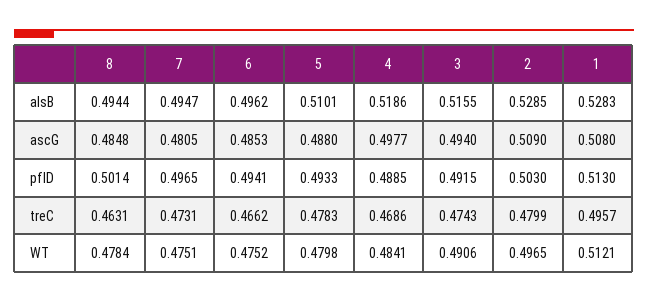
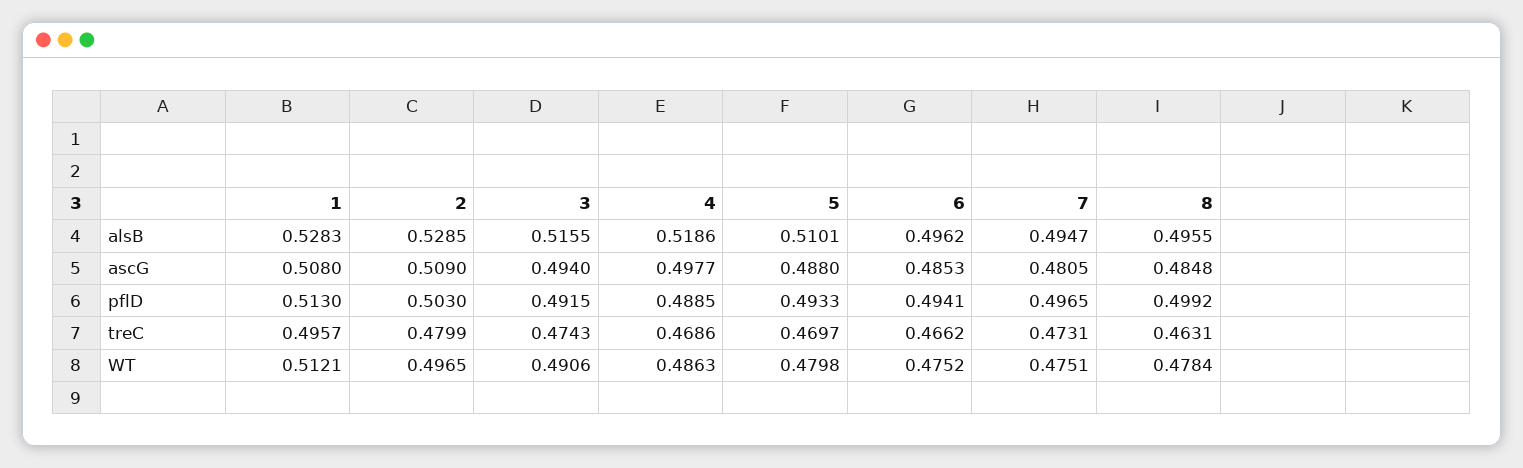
8, alsB: 0.4944 -> 0.4955
8, pflD: 0.5014 -> 0.4992
5, treC: 0.4783 -> 0.4697
4, WT: 0.4841 -> 0.4863

